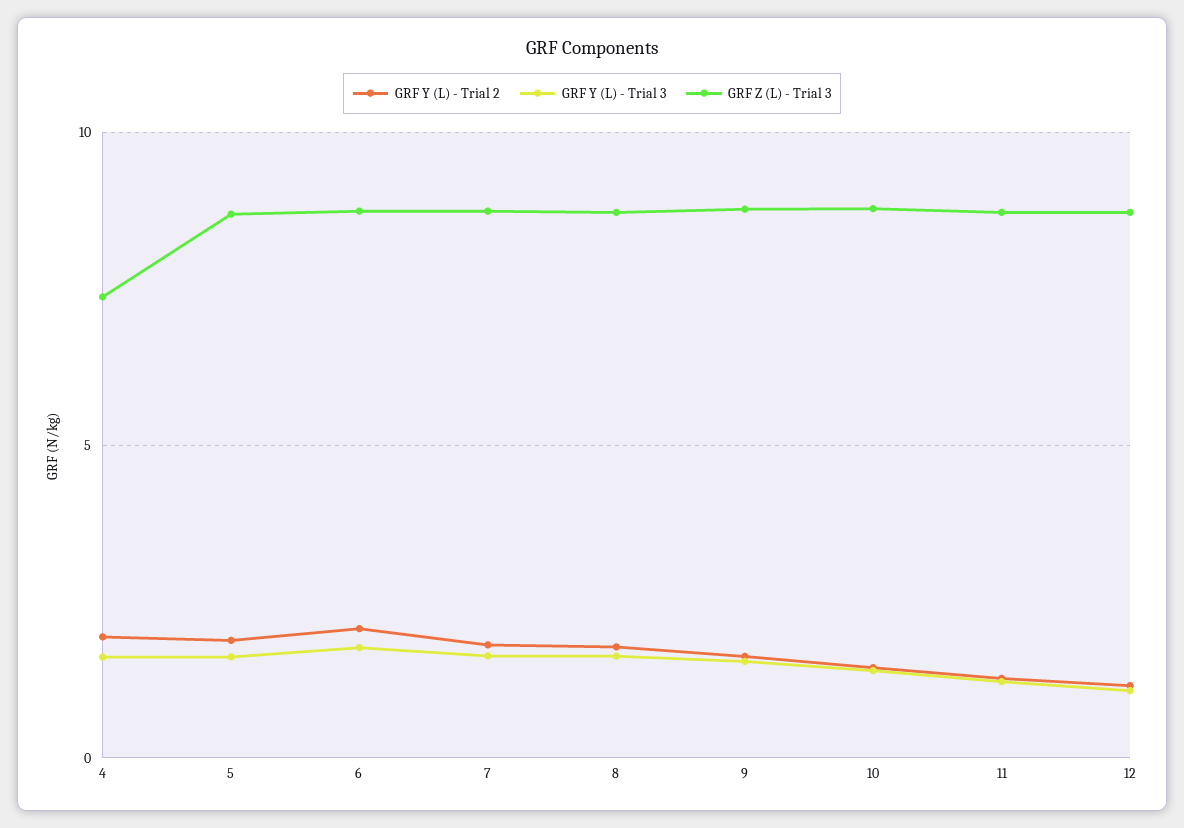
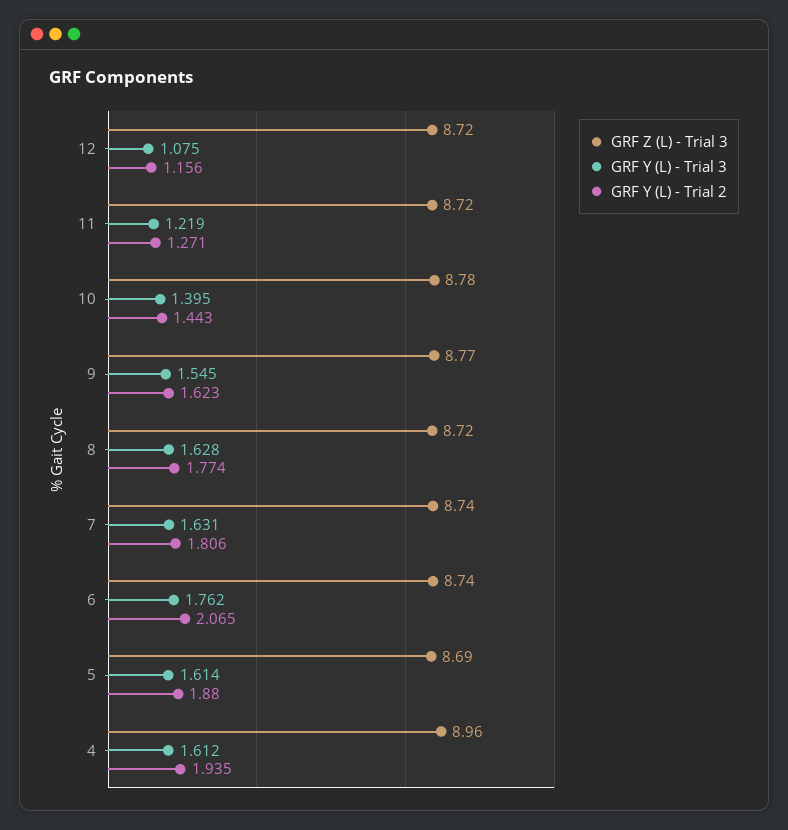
GRF Z (L) - Trial 3, 4: 7.5 -> 8.96

